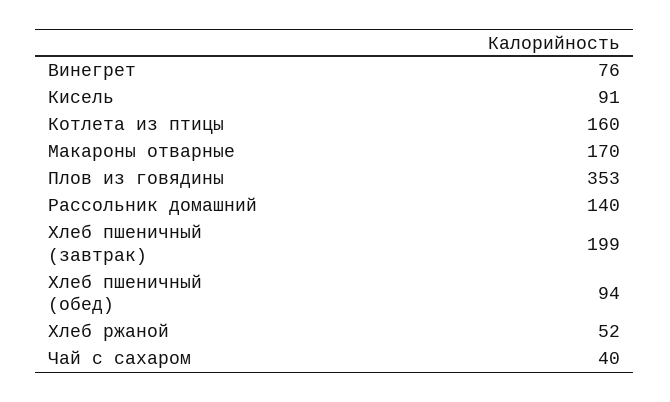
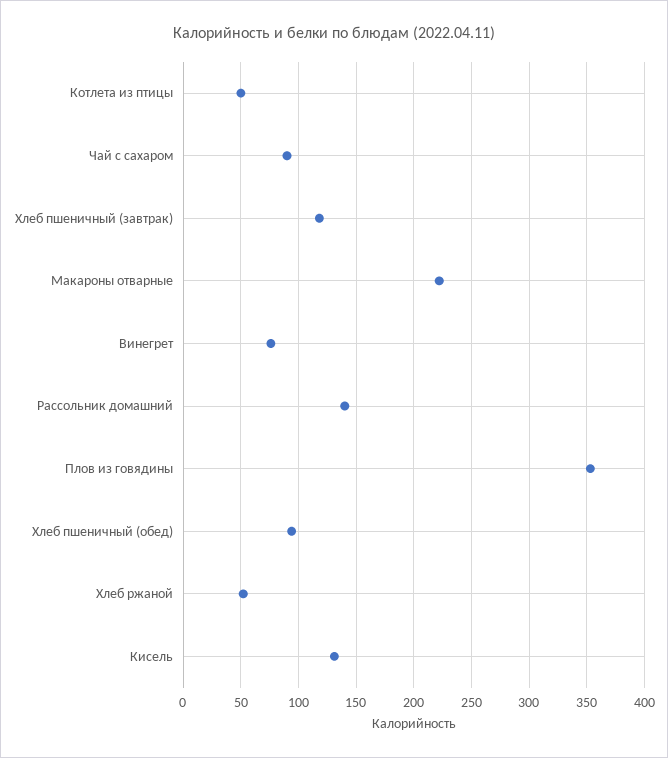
Кисель: 91 -> 130
Котлета из птицы: 160 -> 50
Макароны отварные: 170 -> 220
Хлеб пшеничный (завтрак): 199 -> 120
Чай с сахаром: 40 -> 90

